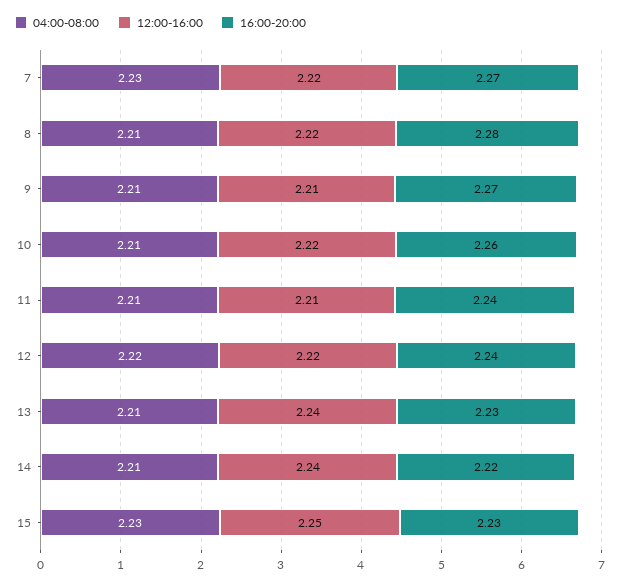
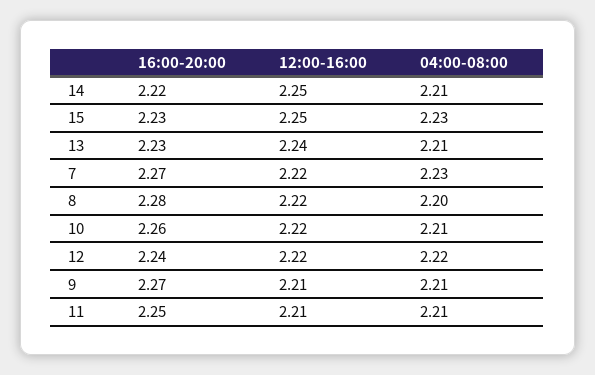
04:00-08:00, 8: 2.21 -> 2.2
16:00-20:00, 11: 2.24 -> 2.25
12:00-16:00, 14: 2.24 -> 2.25

